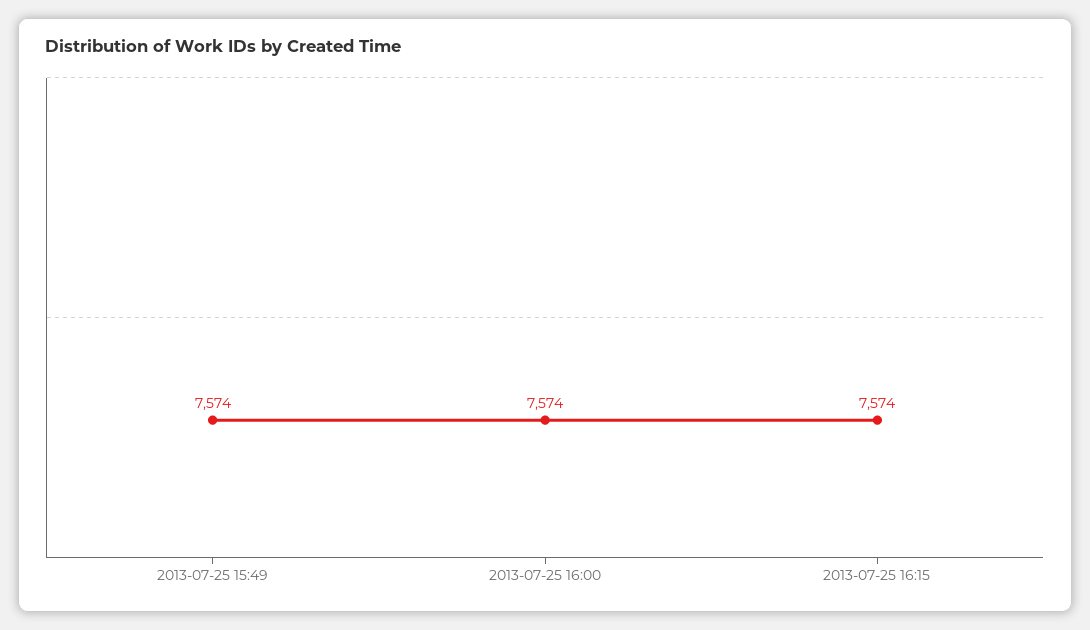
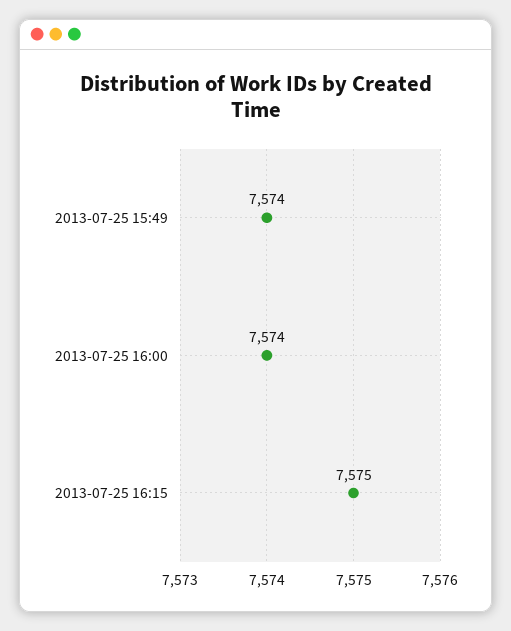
2013-07-25 16:15: 7574 -> 7575

